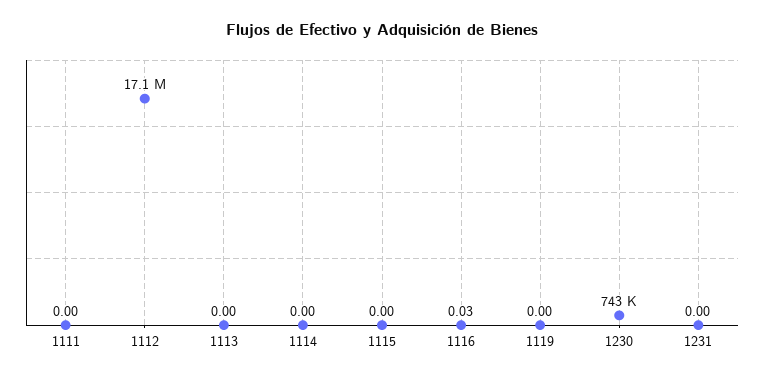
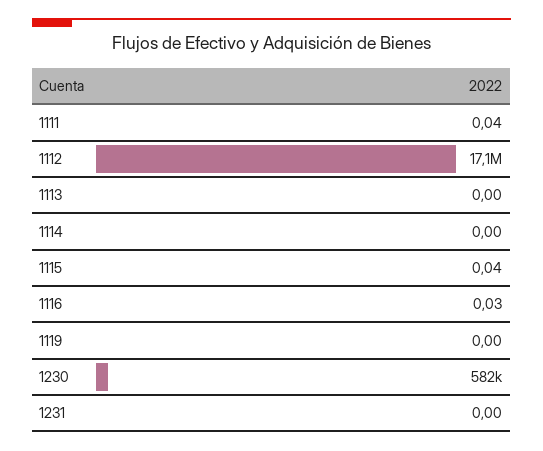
1111: 0 -> 0.04
1115: 0 -> 0.04
1230: 743000 -> 582000

